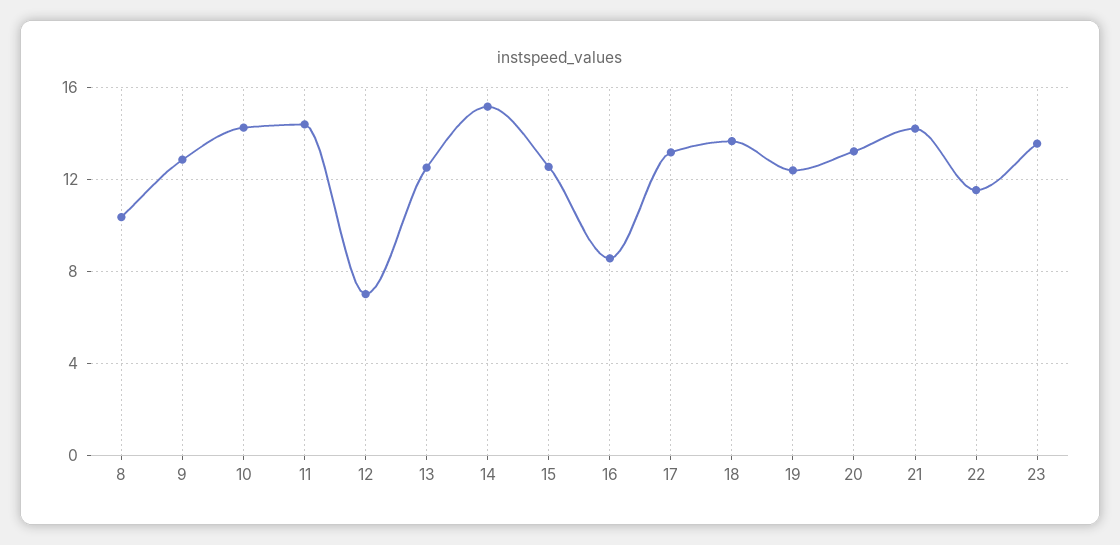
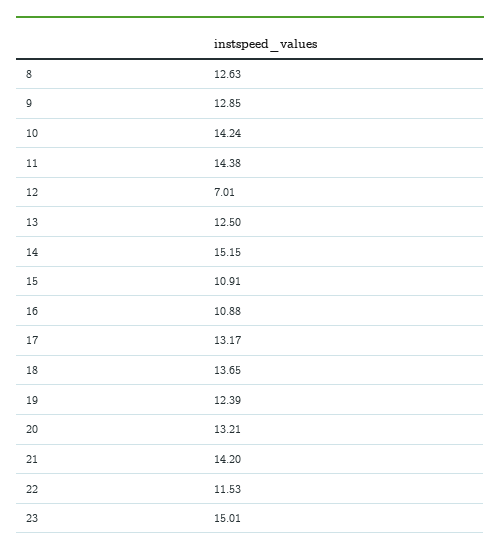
8: 10.5 -> 12.63
15: 12.5 -> 10.91
16: 8.5 -> 10.88
23: 13.5 -> 15.01

